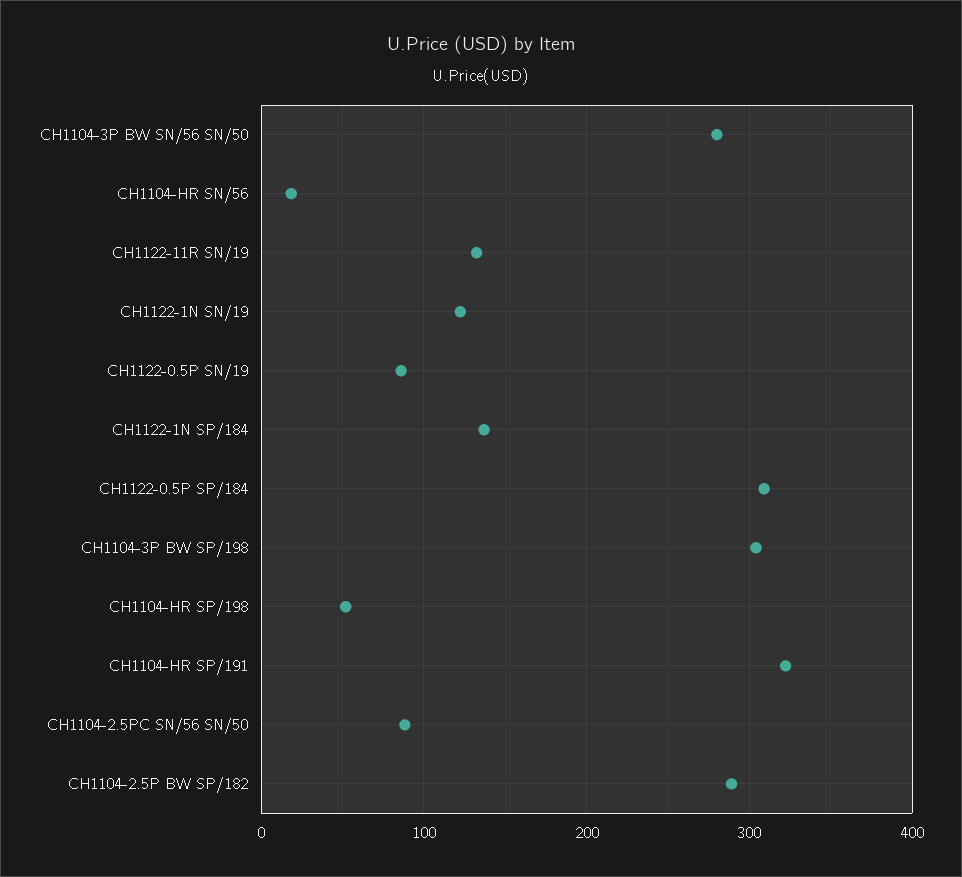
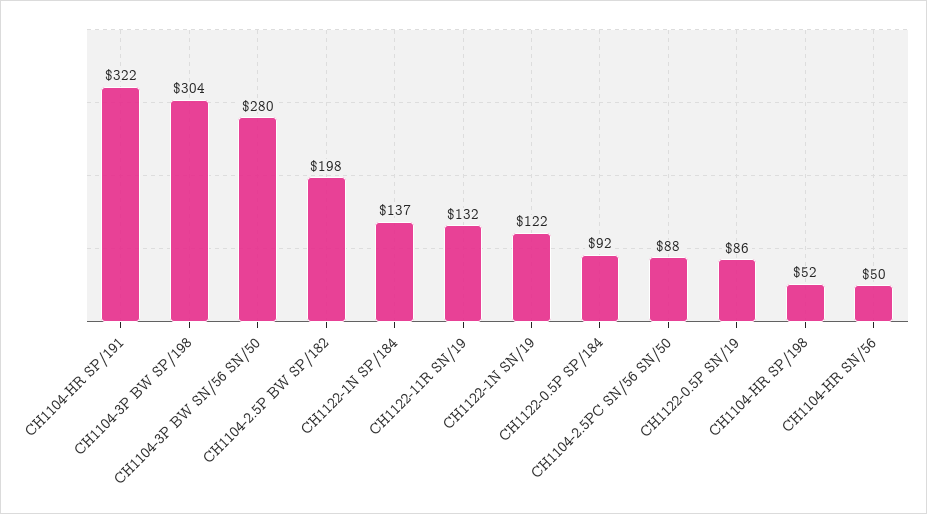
CH1104-HR SN/56: 20 -> 50
CH1122-0.5P SP/184: 310 -> 92
CH1104-2.5P BW SP/182: 290 -> 198

